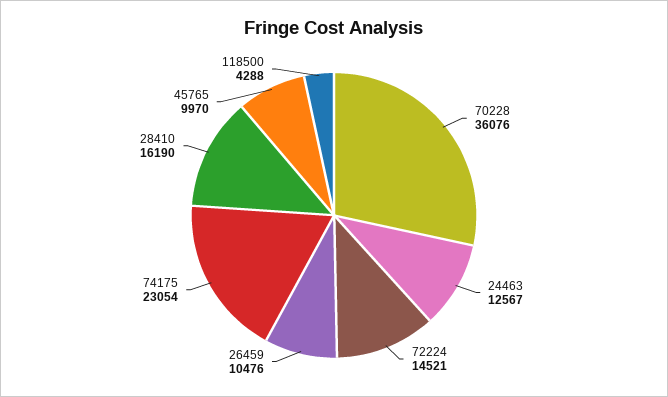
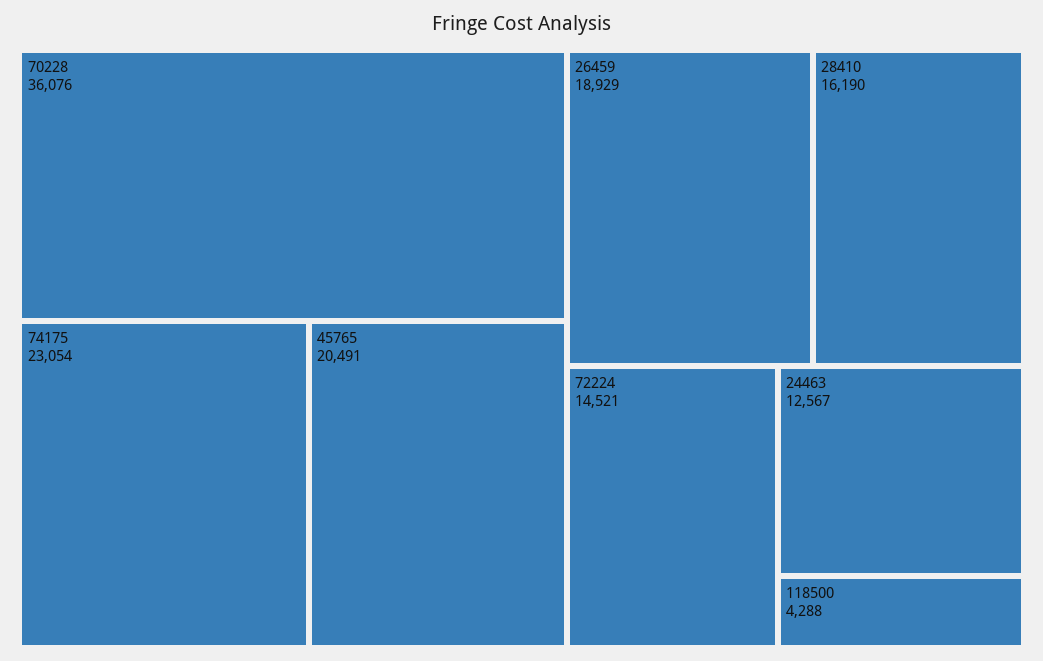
26459: 10476 -> 18929
45765: 9970 -> 20491

